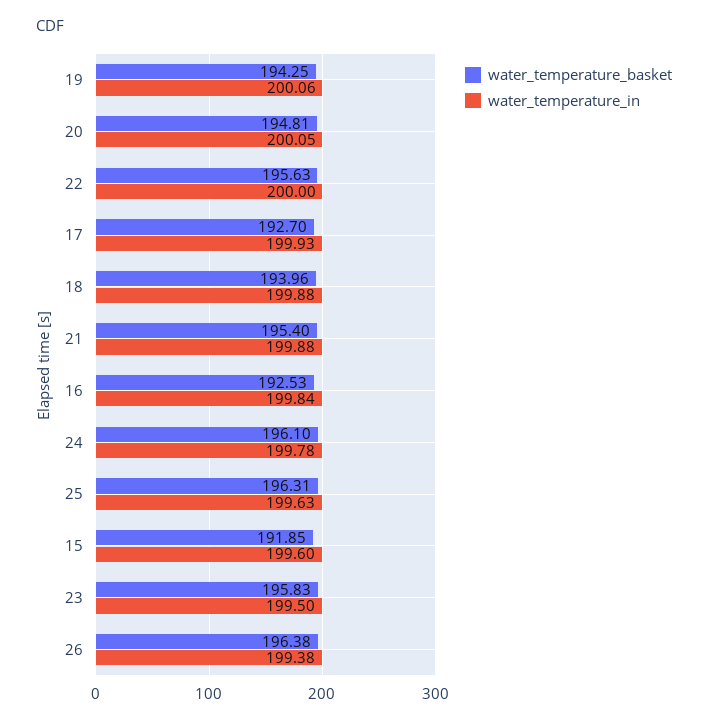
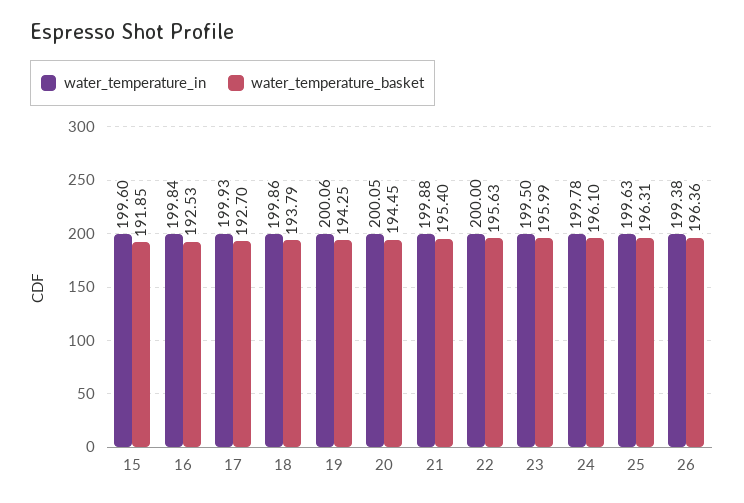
water_temperature_basket, 20: 194.81 -> 194.45
water_temperature_basket, 18: 193.96 -> 193.79
water_temperature_in, 18: 199.88 -> 199.86
water_temperature_basket, 23: 195.83 -> 195.99
water_temperature_basket, 26: 196.38 -> 196.36

